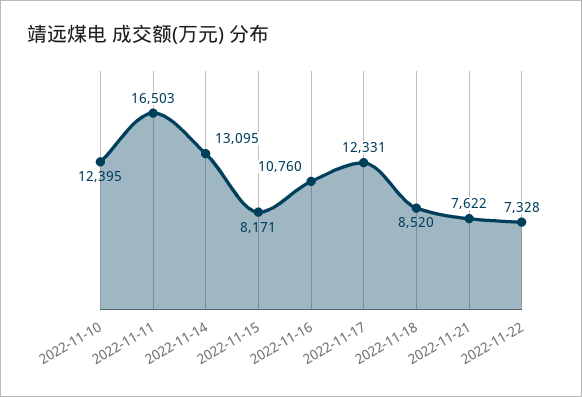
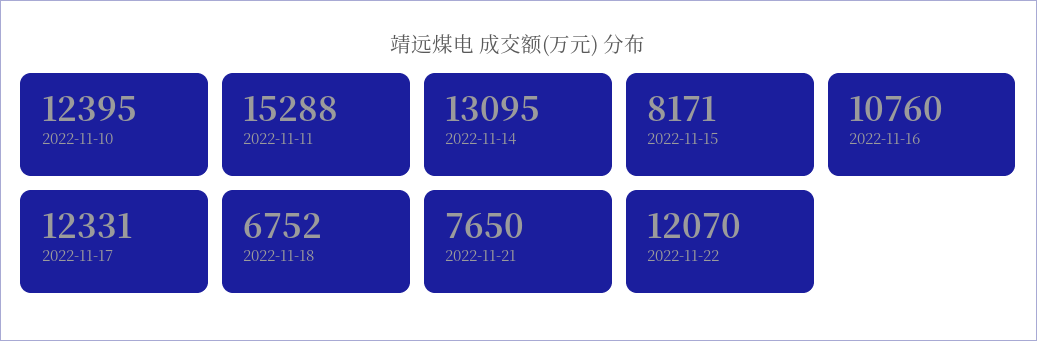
2022-11-11: 16503 -> 15288
2022-11-18: 8520 -> 6752
2022-11-21: 7622 -> 7650
2022-11-22: 7328 -> 12070

